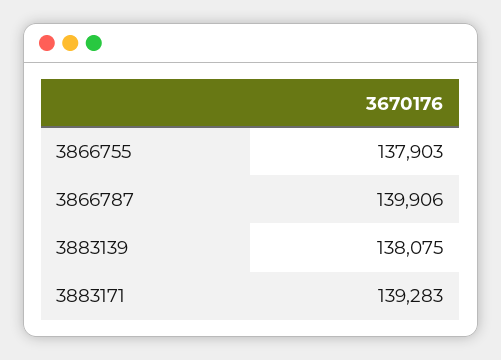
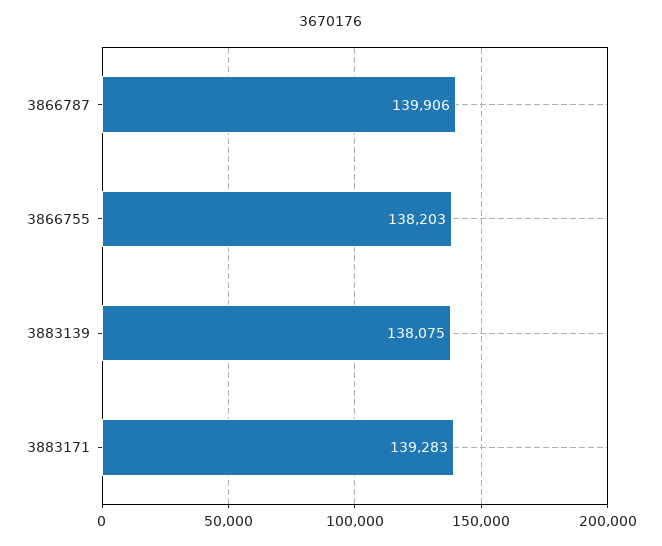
3866755: 137903 -> 138203

